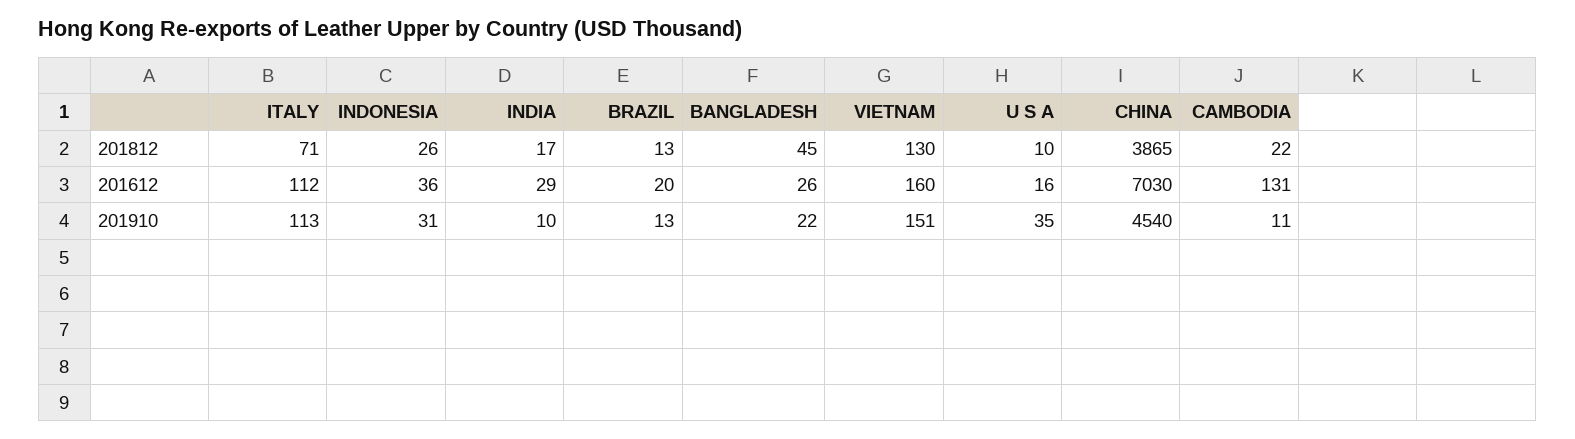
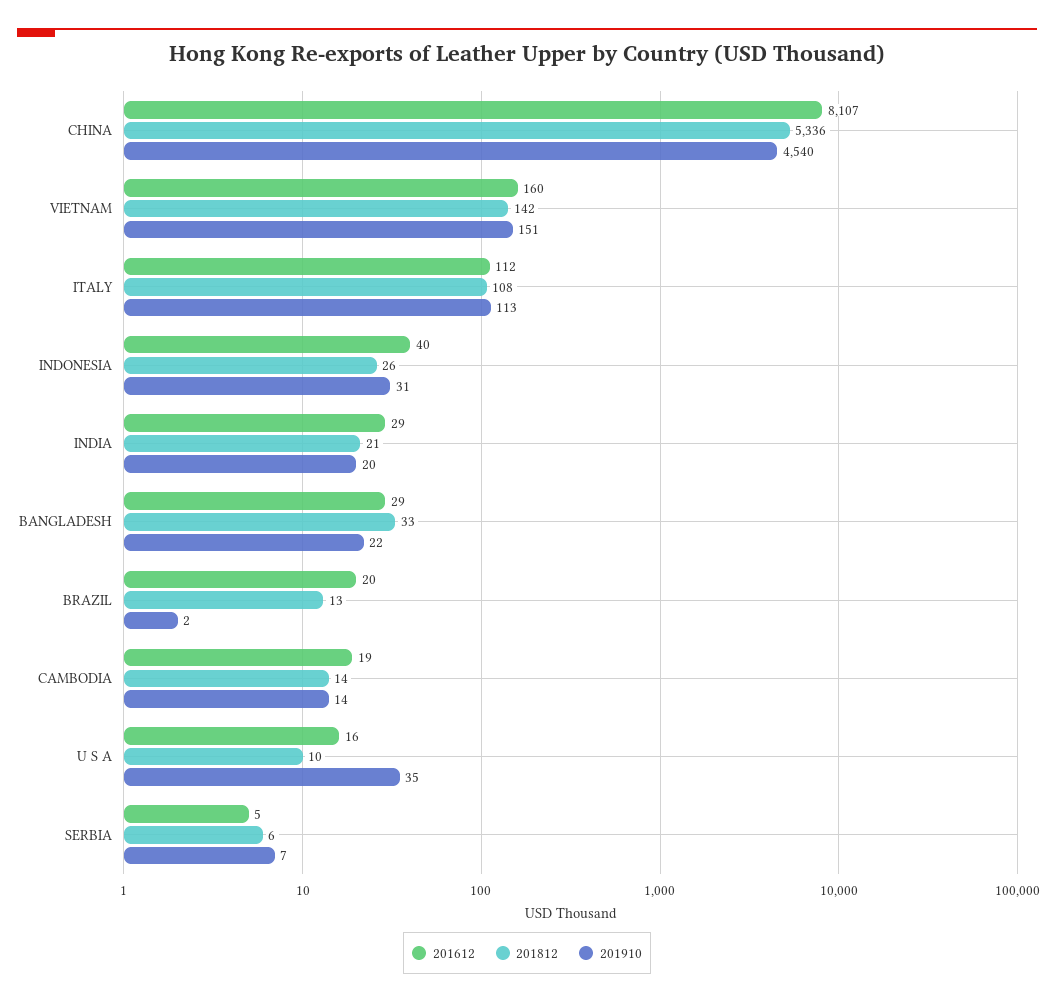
201812, ITALY: 71 -> 108
201812, INDIA: 17 -> 21
201812, BANGLADESH: 45 -> 33
201812, VIETNAM: 130 -> 142
201812, CHINA: 3865 -> 5336
201812, CAMBODIA: 22 -> 14
201612, INDONESIA: 36 -> 40
201612, BANGLADESH: 26 -> 29
201612, CHINA: 7030 -> 8107
201612, CAMBODIA: 131 -> 19
201910, INDIA: 10 -> 20
201910, BRAZIL: 13 -> 2
201910, CAMBODIA: 11 -> 14
201612, SERBIA: none -> 5
201812, SERBIA: none -> 6
201910, SERBIA: none -> 7

